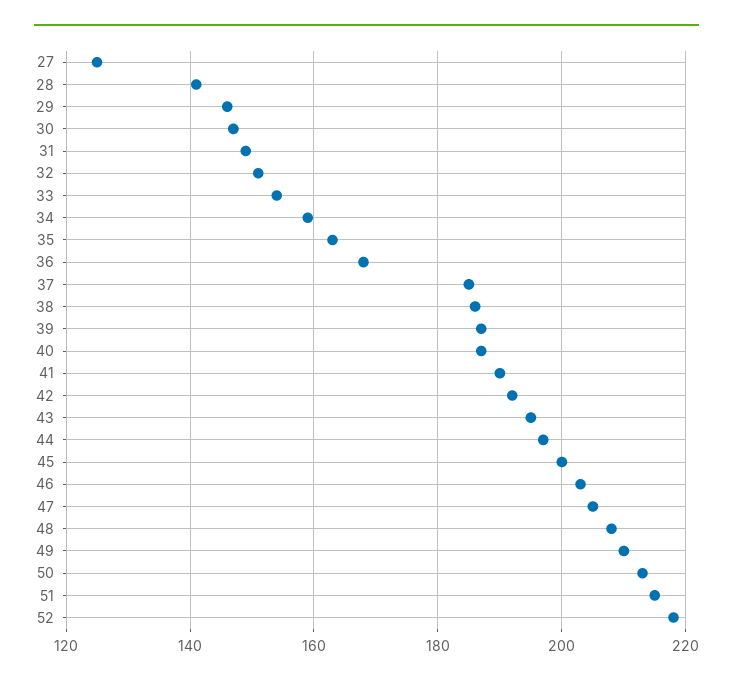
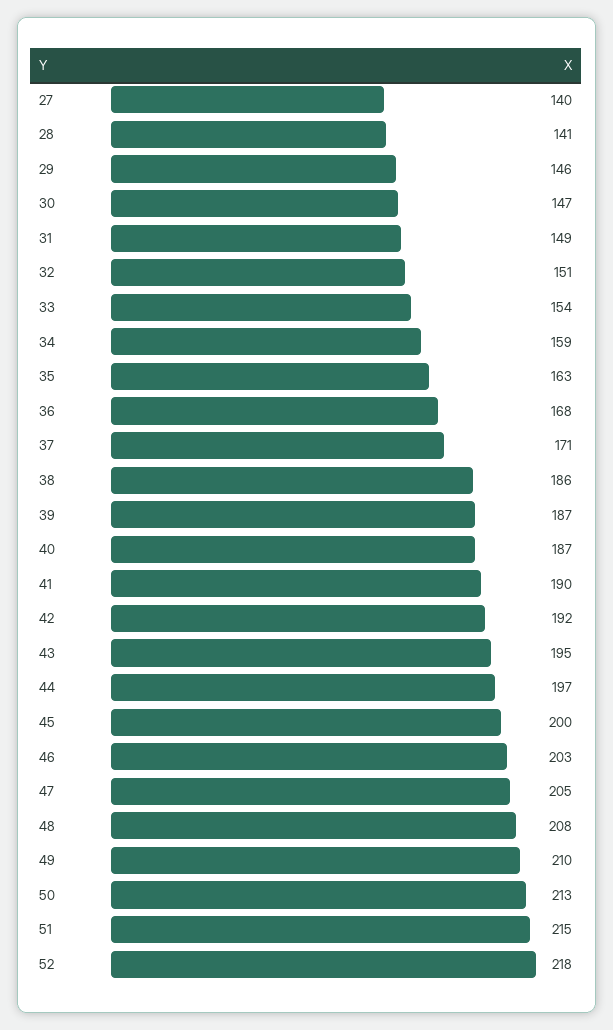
27: 125 -> 140
37: 185 -> 171

